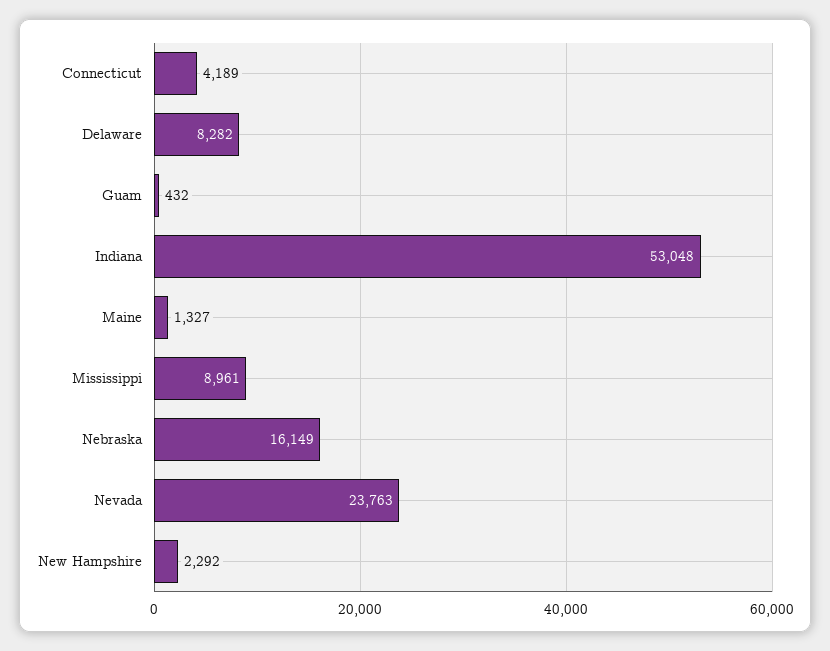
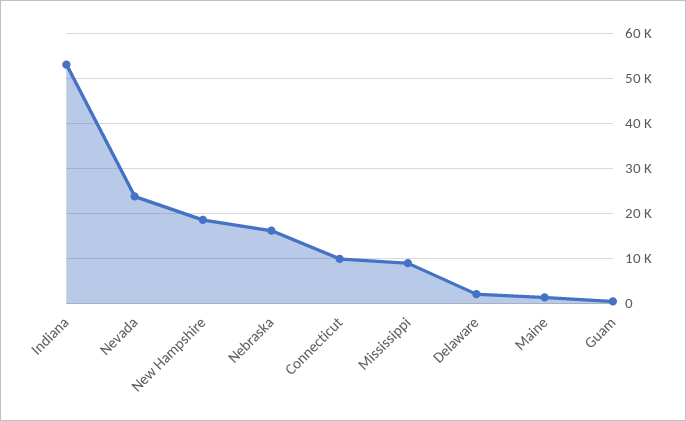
Connecticut: 4189 -> 10000
Delaware: 8282 -> 2000
New Hampshire: 2292 -> 18000

